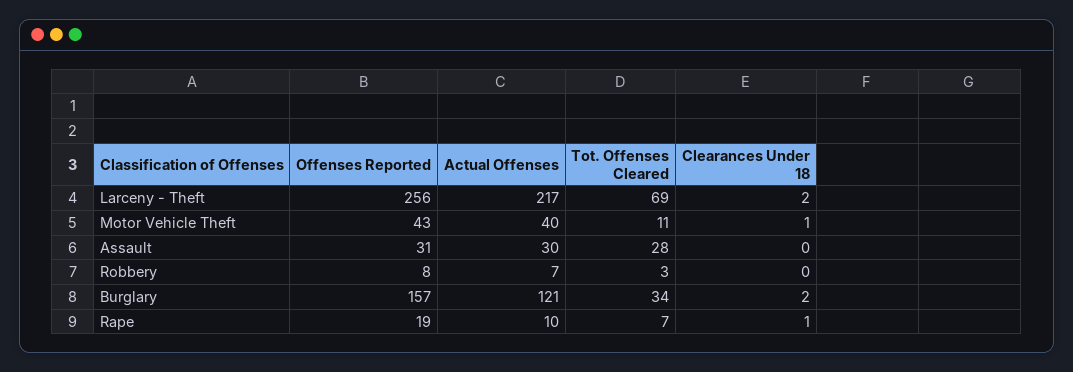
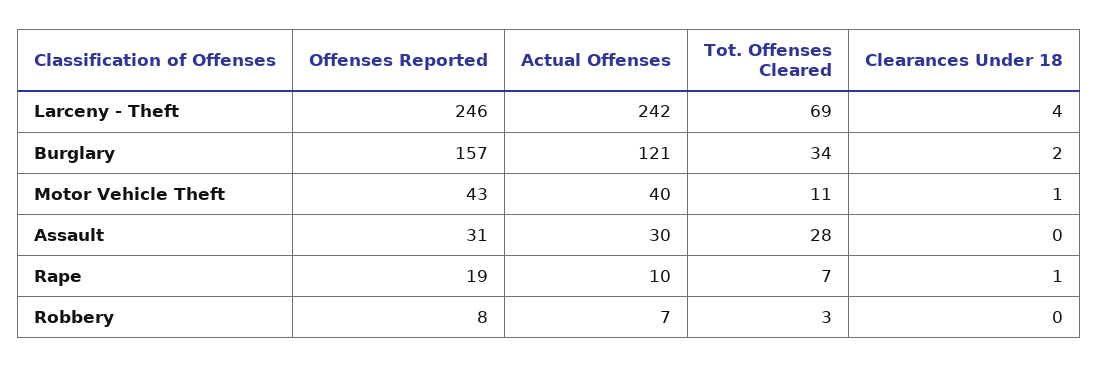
Offenses Reported, Larceny - Theft: 256 -> 246
Actual Offenses, Larceny - Theft: 217 -> 242
Clearances Under 18, Larceny - Theft: 2 -> 4

